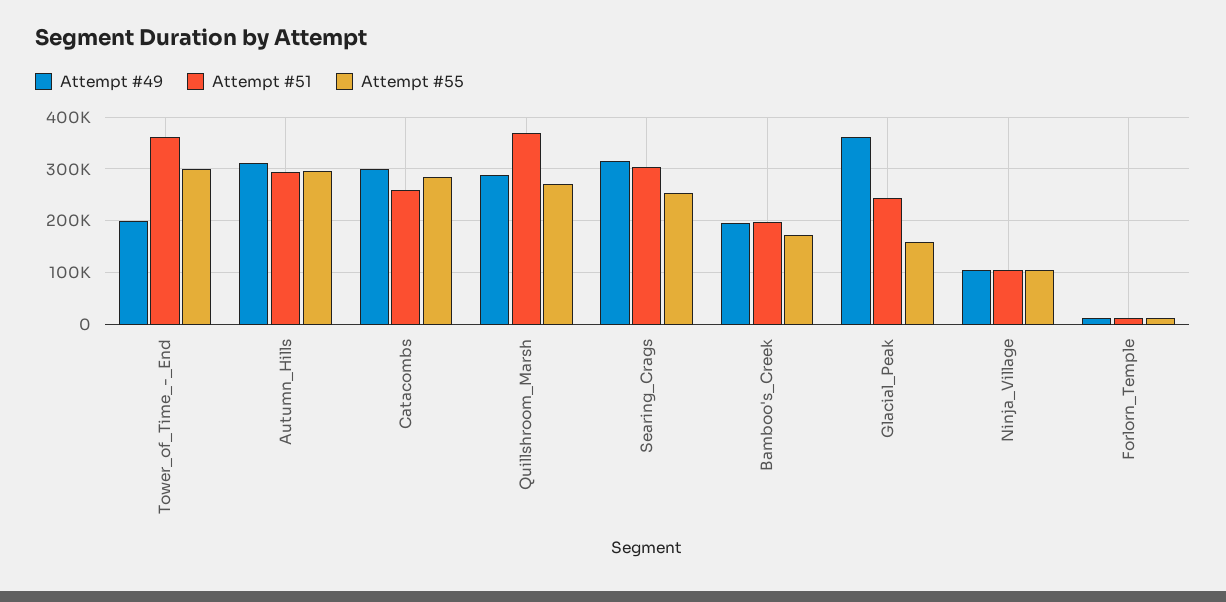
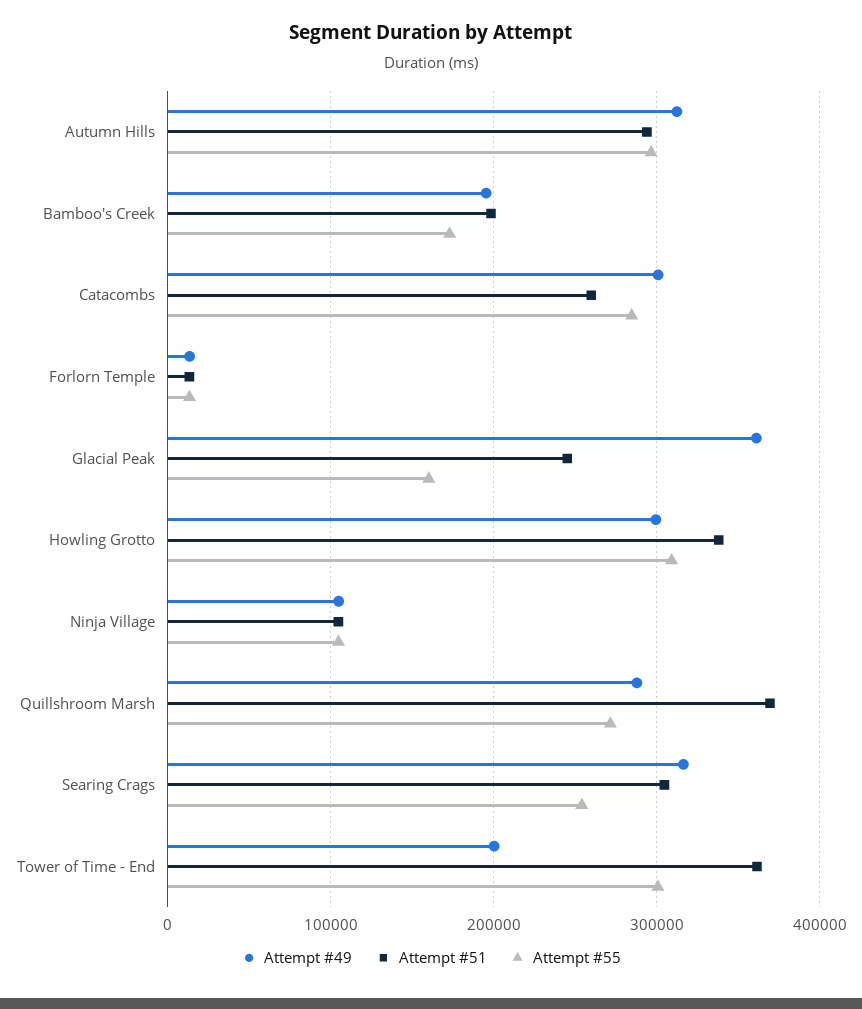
Attempt #49, Howling Grotto: none -> 300000
Attempt #51, Howling Grotto: none -> 340000
Attempt #55, Howling Grotto: none -> 310000

